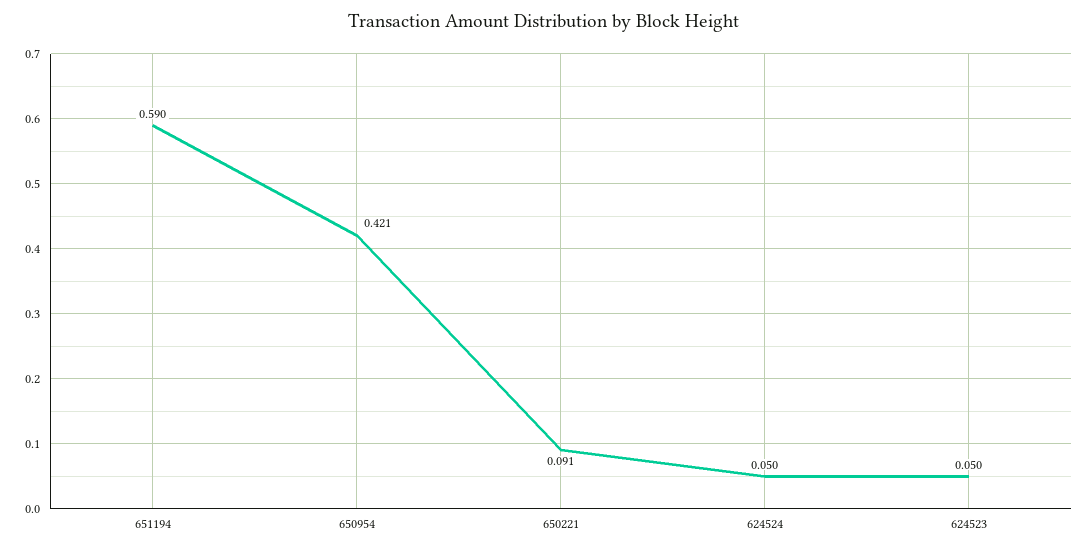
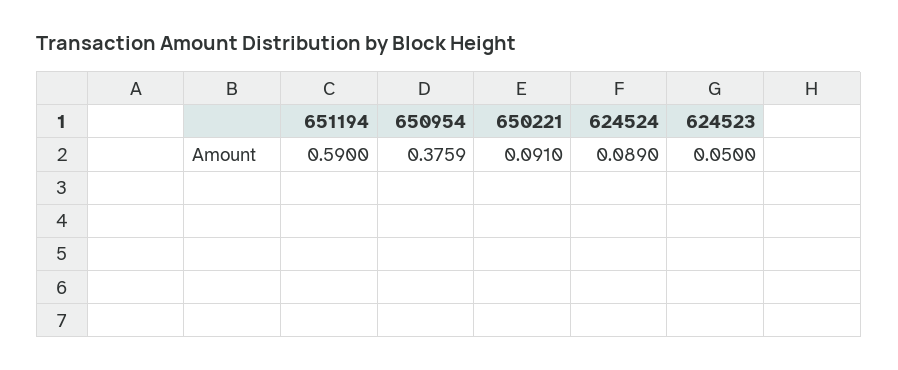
650954: 0.421 -> 0.3759
624524: 0.05 -> 0.089

